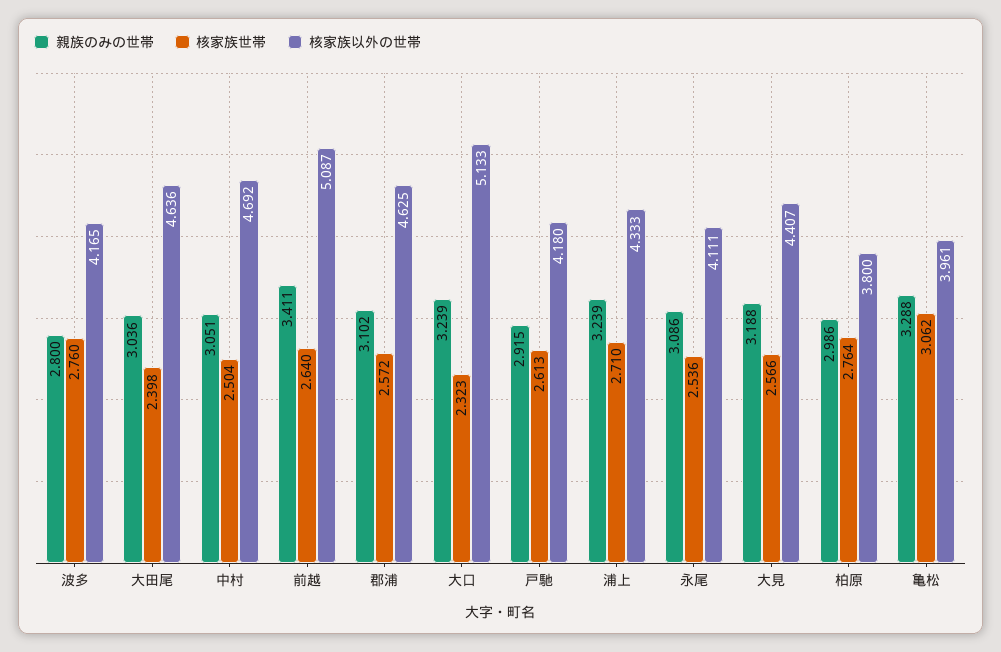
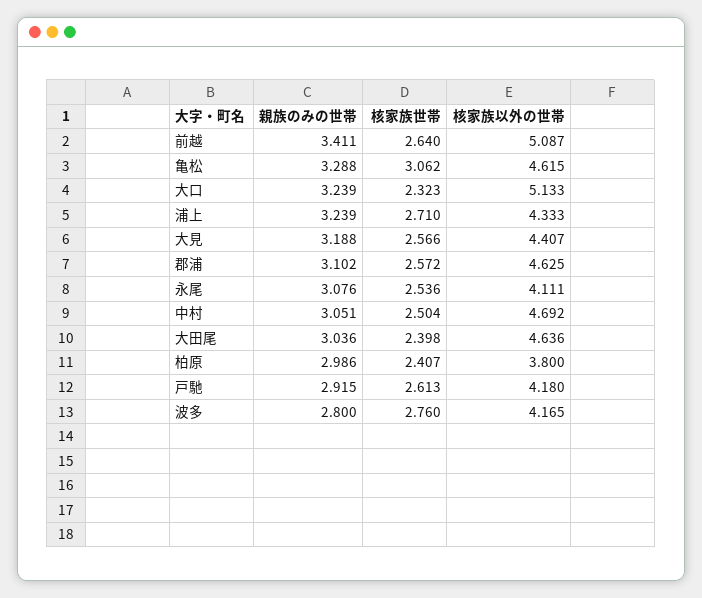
親族のみの世帯, 永尾: 3.086 -> 3.076
核家族世帯, 柏原: 2.764 -> 2.407
核家族以外の世帯, 亀松: 3.961 -> 4.615

